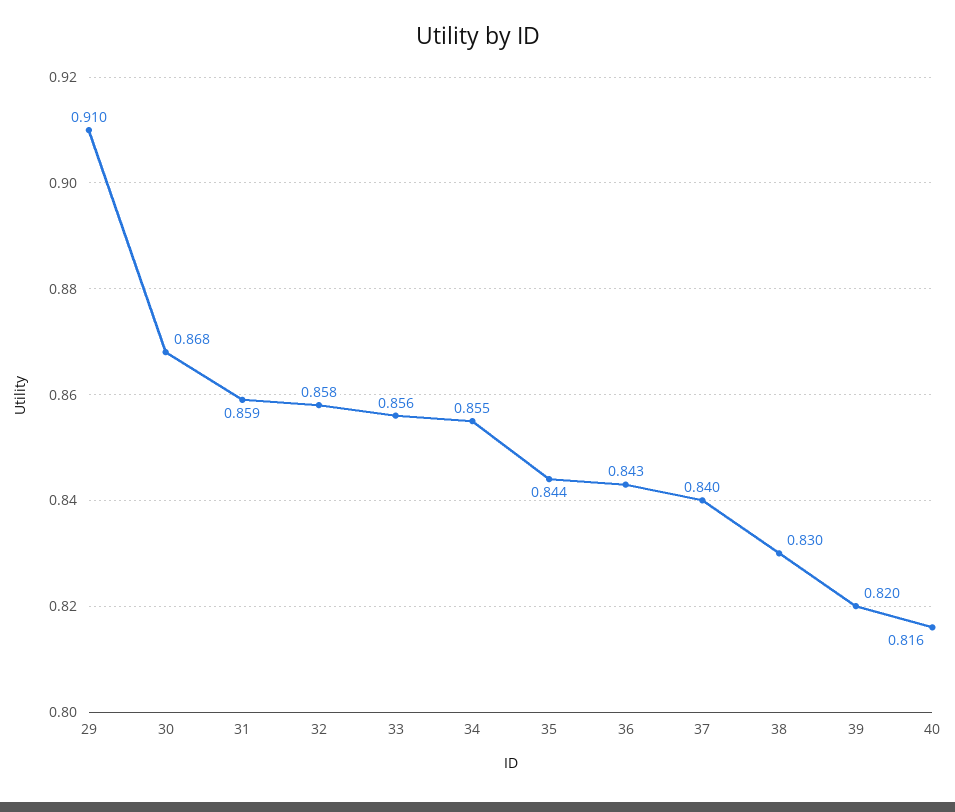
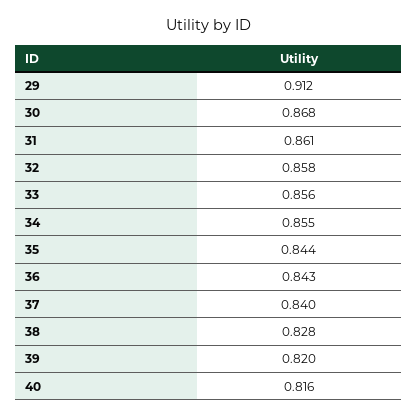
29: 0.91 -> 0.912
31: 0.859 -> 0.861
38: 0.83 -> 0.828

